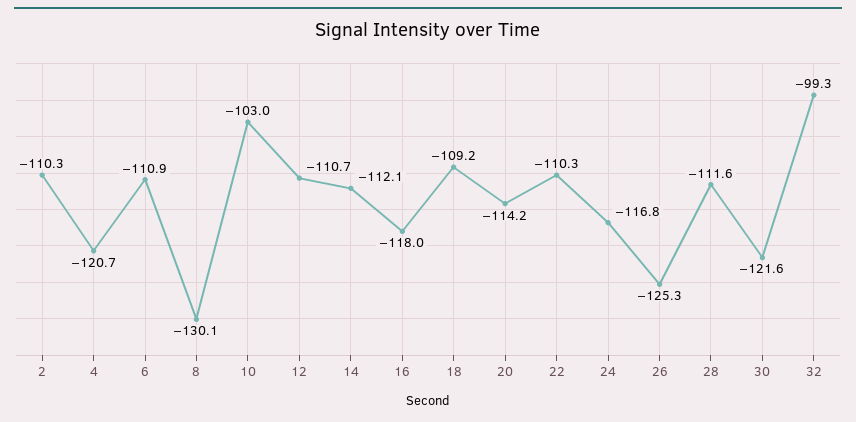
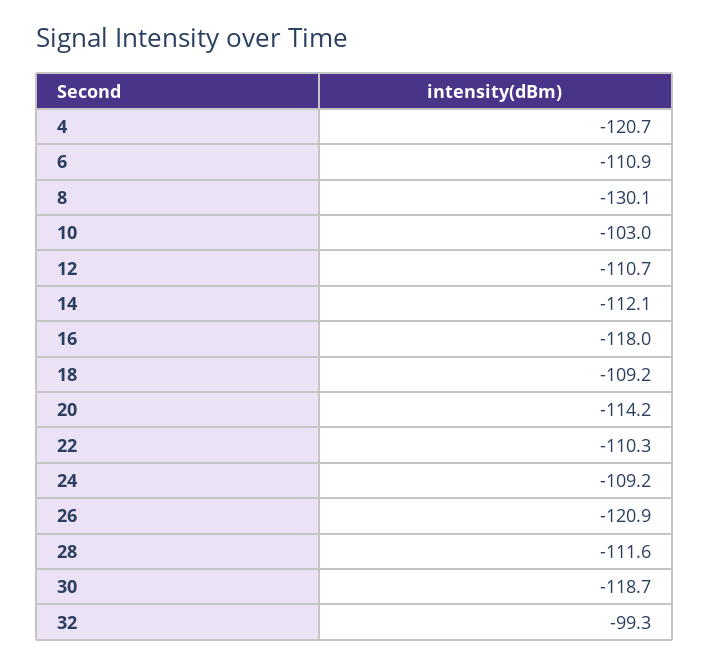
2: -110.3 -> none
24: -116.8 -> -109.2
26: -125.3 -> -120.9
30: -121.6 -> -118.7

